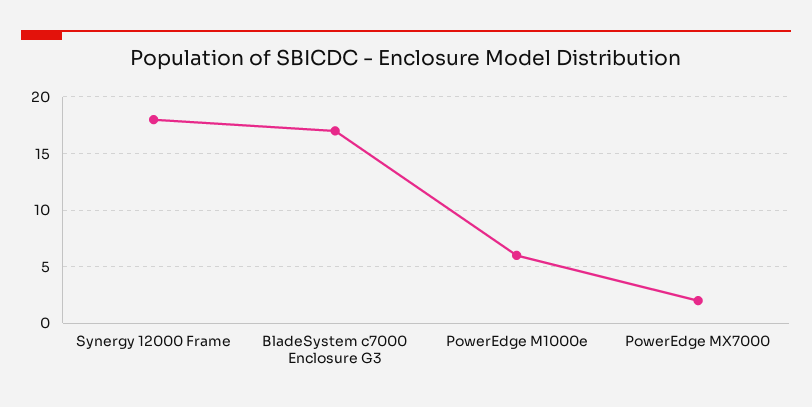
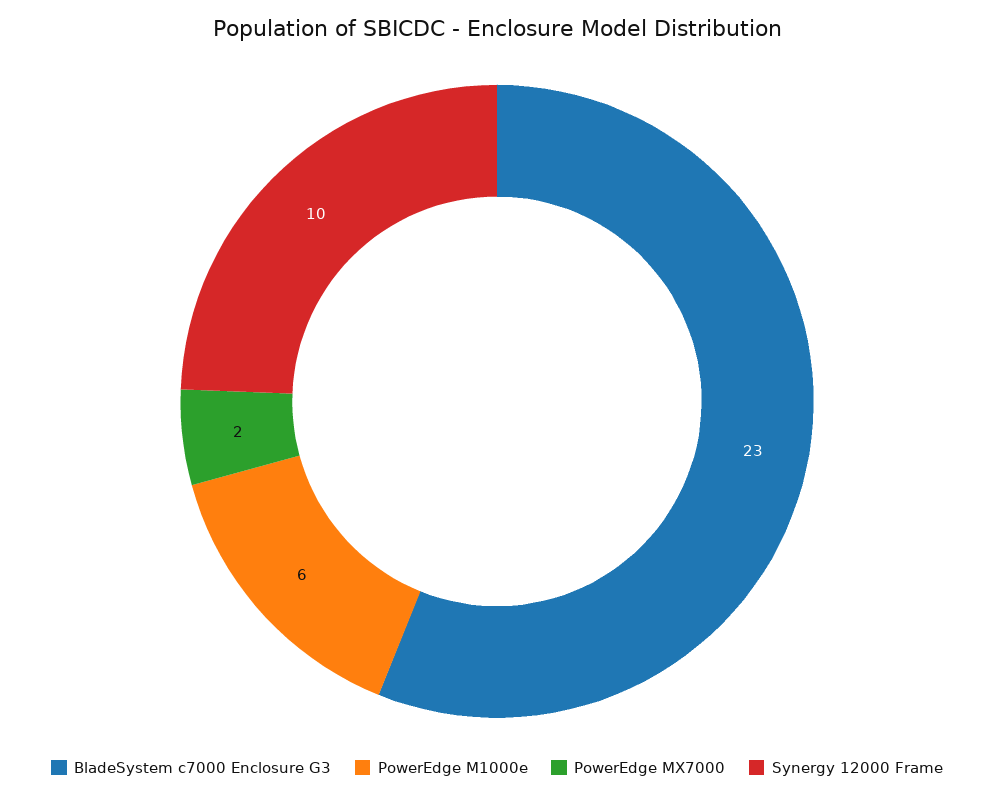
Synergy 12000 Frame: 18 -> 10
BladeSystem c7000 Enclosure G3: 17 -> 23

